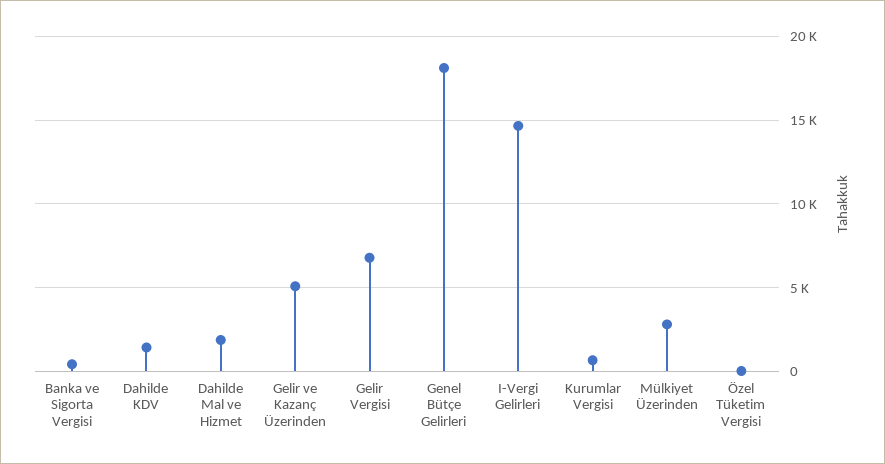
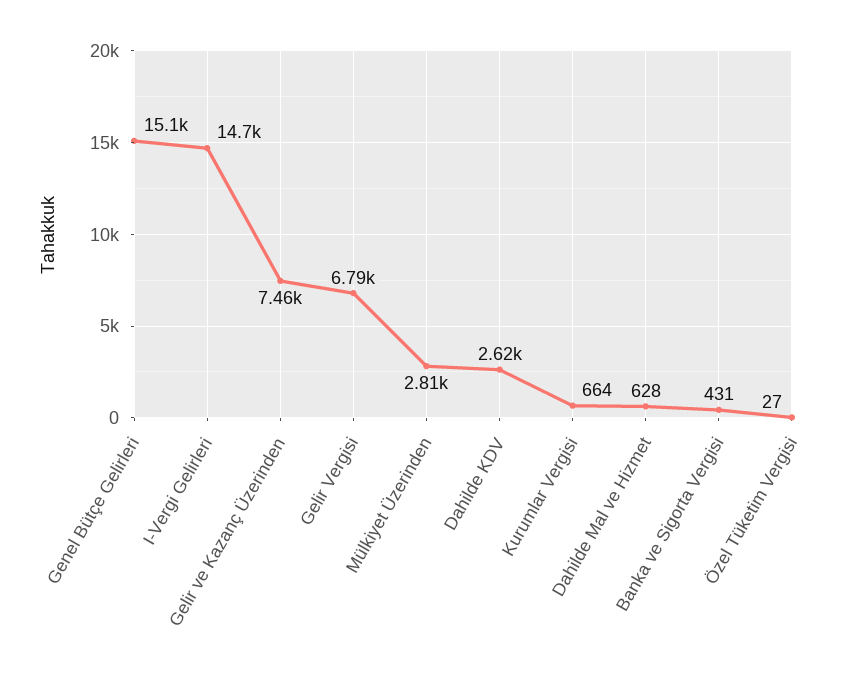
Dahilde KDV: 1500 -> 2620
Dahilde Mal ve Hizmet: 2000 -> 628
Gelir ve Kazanç Üzerinden: 5000 -> 7460
Genel Bütçe Gelirleri: 18000 -> 15100

